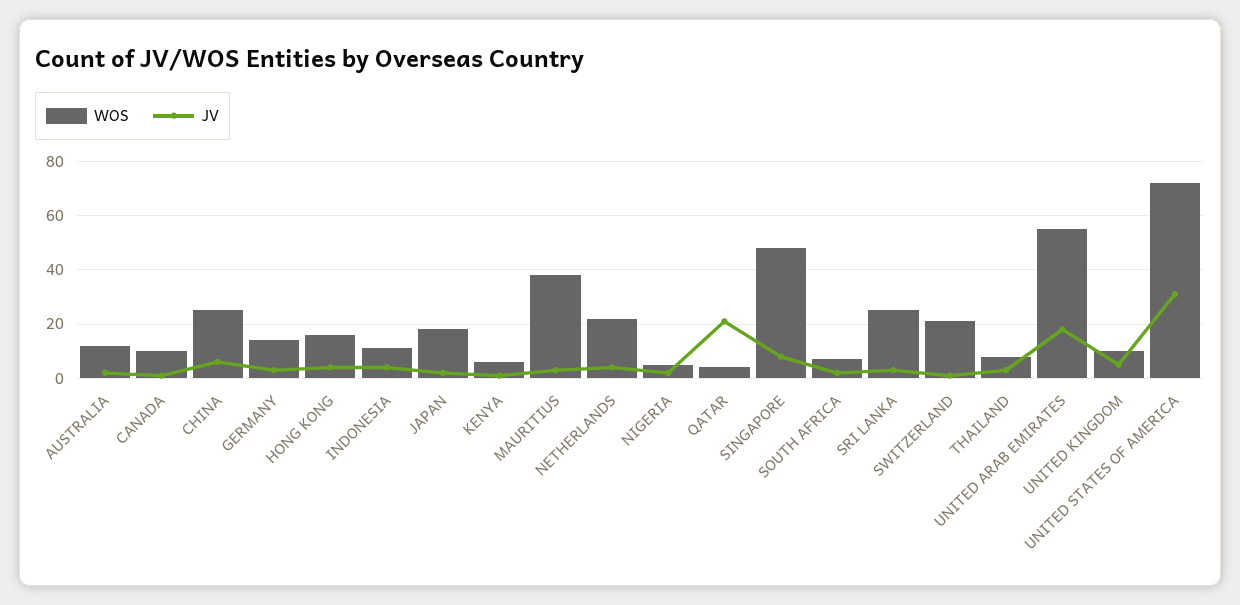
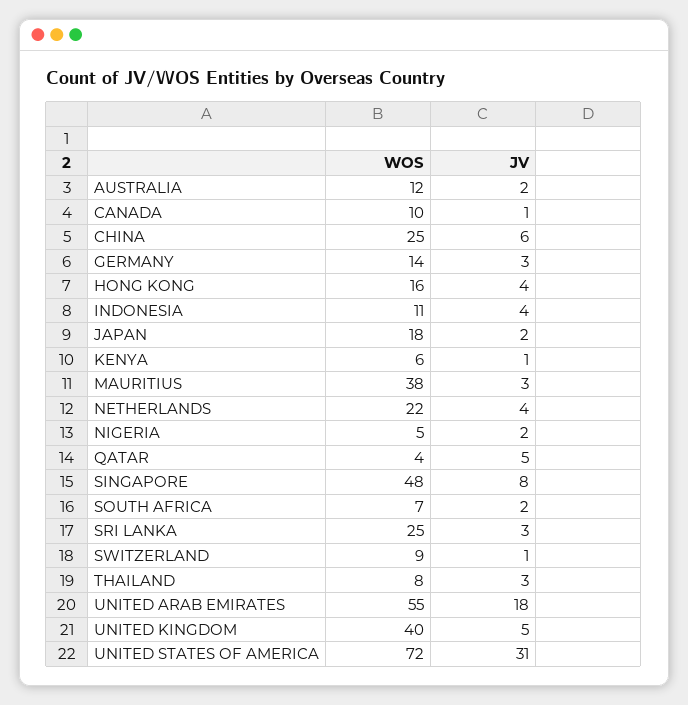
JV, QATAR: 20 -> 5
WOS, SWITZERLAND: 20 -> 9
WOS, UNITED KINGDOM: 10 -> 40

